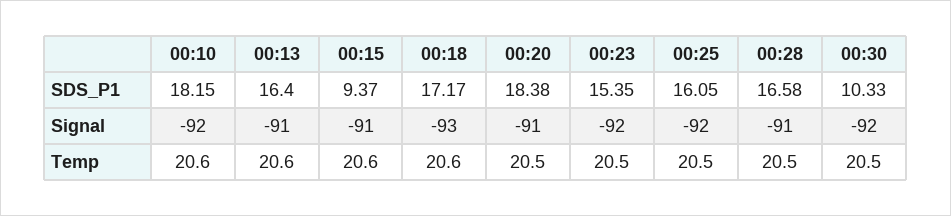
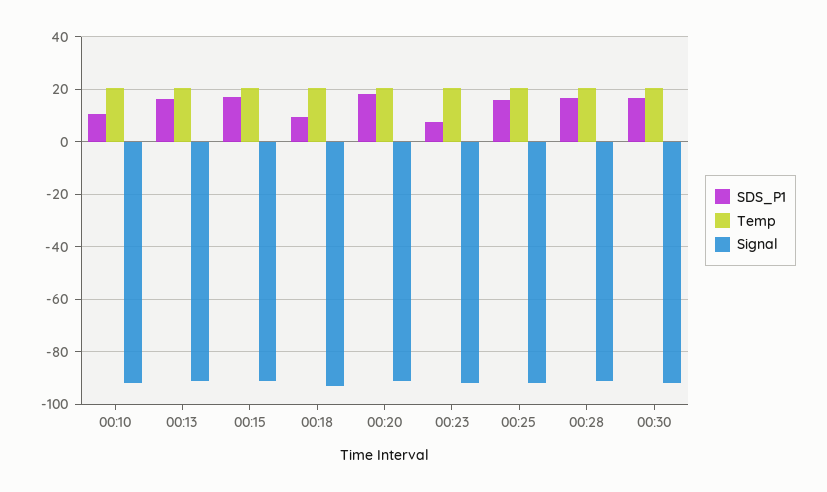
SDS_P1, 00:10: 18.15 -> 10
SDS_P1, 00:15: 9.37 -> 17.5
SDS_P1, 00:18: 17.17 -> 10
SDS_P1, 00:23: 15.35 -> 7.5
SDS_P1, 00:30: 10.33 -> 17.5

